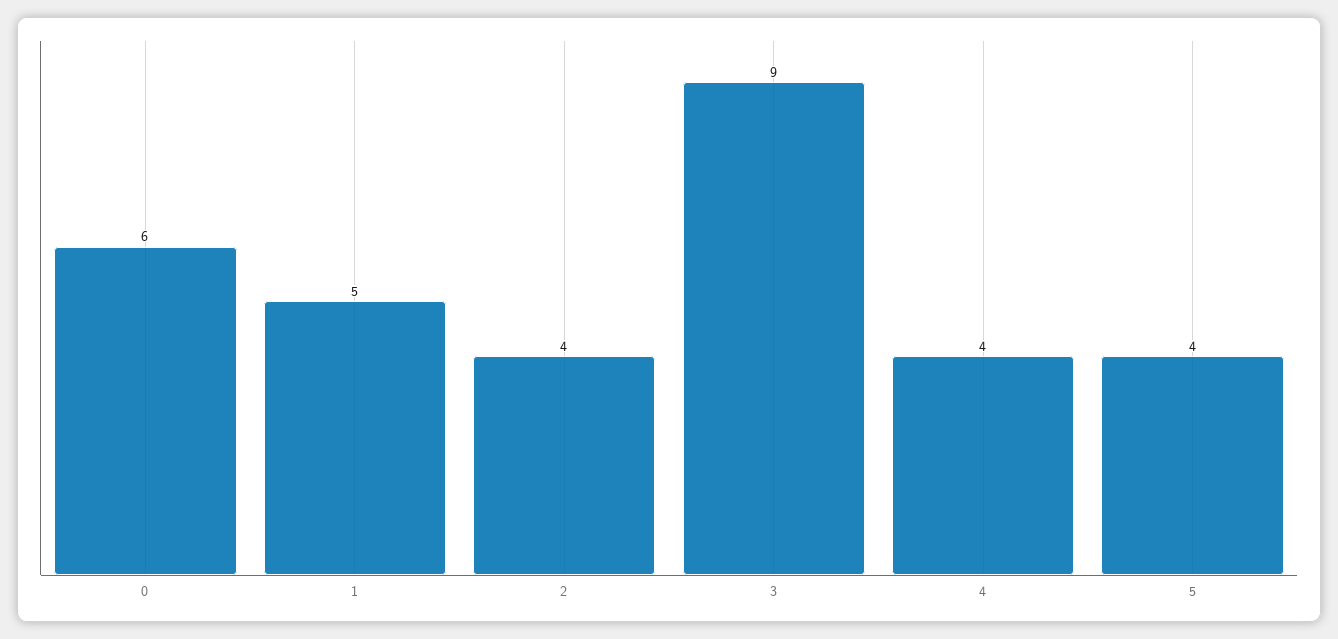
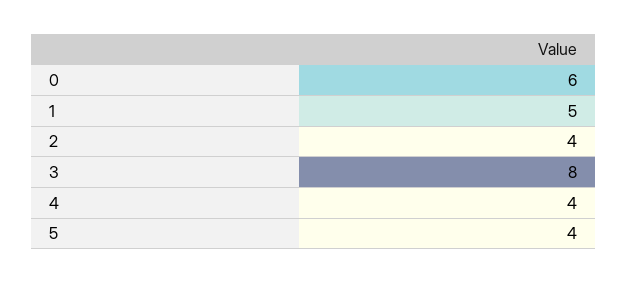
3: 9 -> 8

